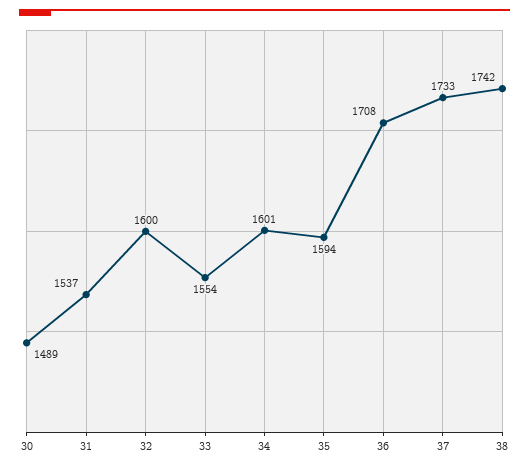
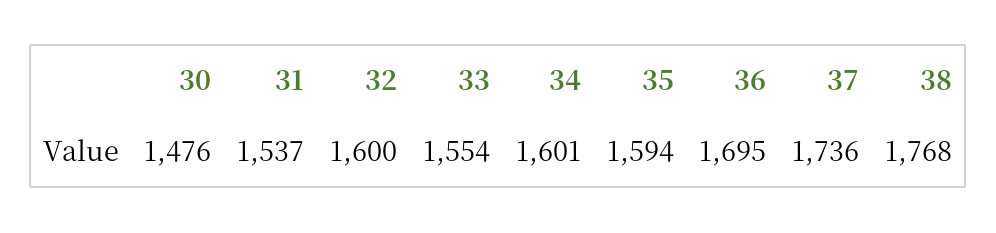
30: 1489 -> 1476
36: 1708 -> 1695
37: 1733 -> 1736
38: 1742 -> 1768

